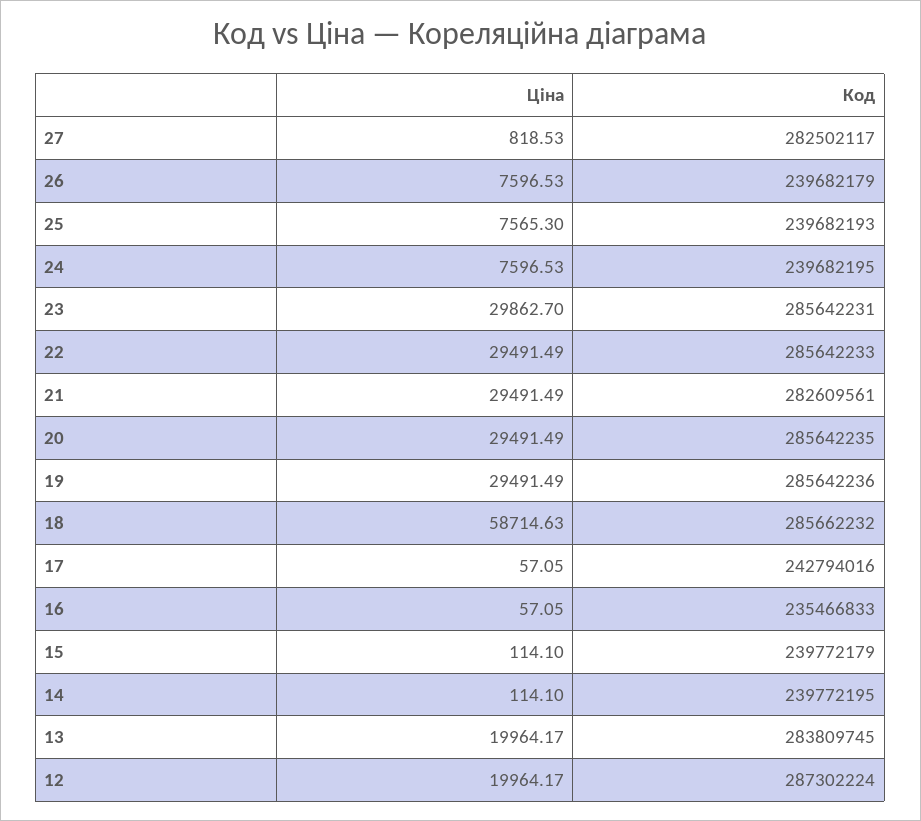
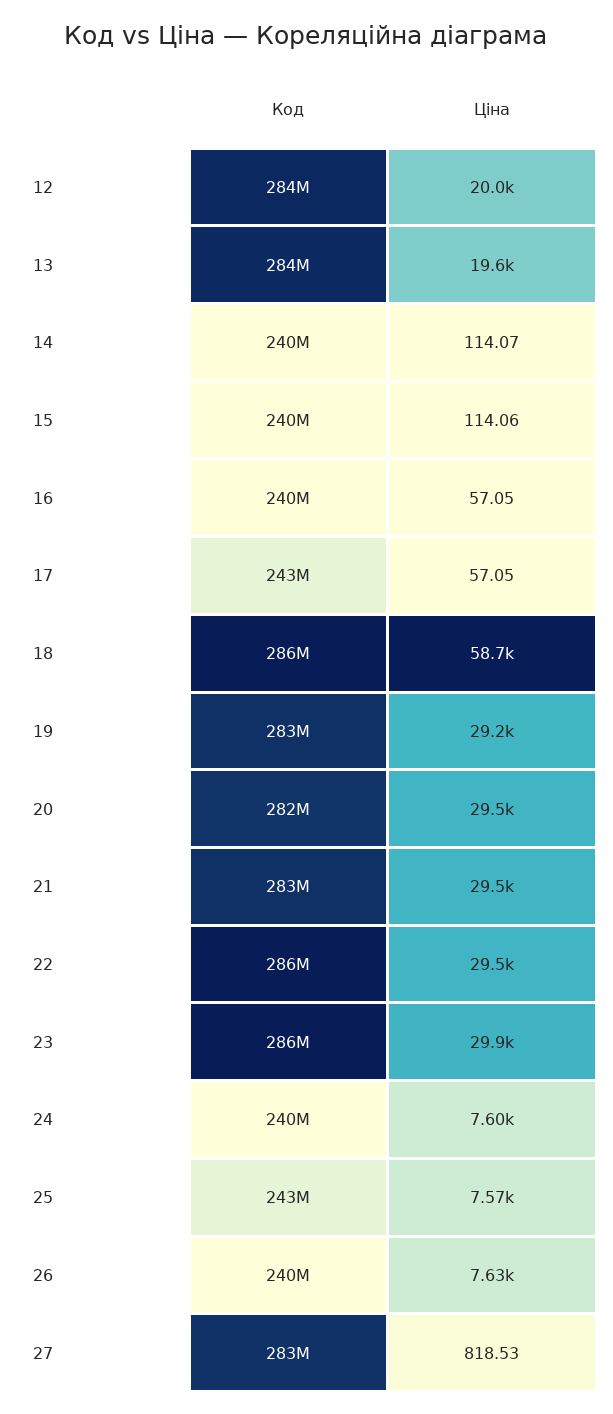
Ціна, 26: 7596.53 -> 7630
Код, 25: 239682193 -> 243000000
Код, 20: 285642235 -> 282000000
Ціна, 19: 29491.49 -> 29200
Код, 19: 285642236 -> 283000000
Код, 16: 235466833 -> 240000000
Ціна, 15: 114.1 -> 114.06
Ціна, 14: 114.1 -> 114.07
Ціна, 13: 19964.17 -> 19600
Код, 12: 287302224 -> 284000000

